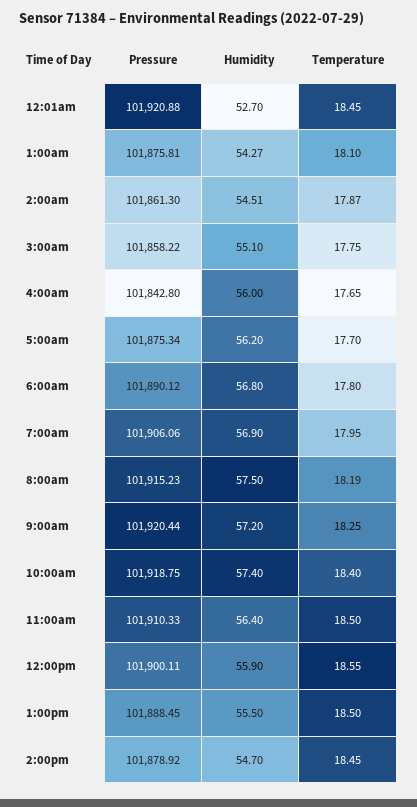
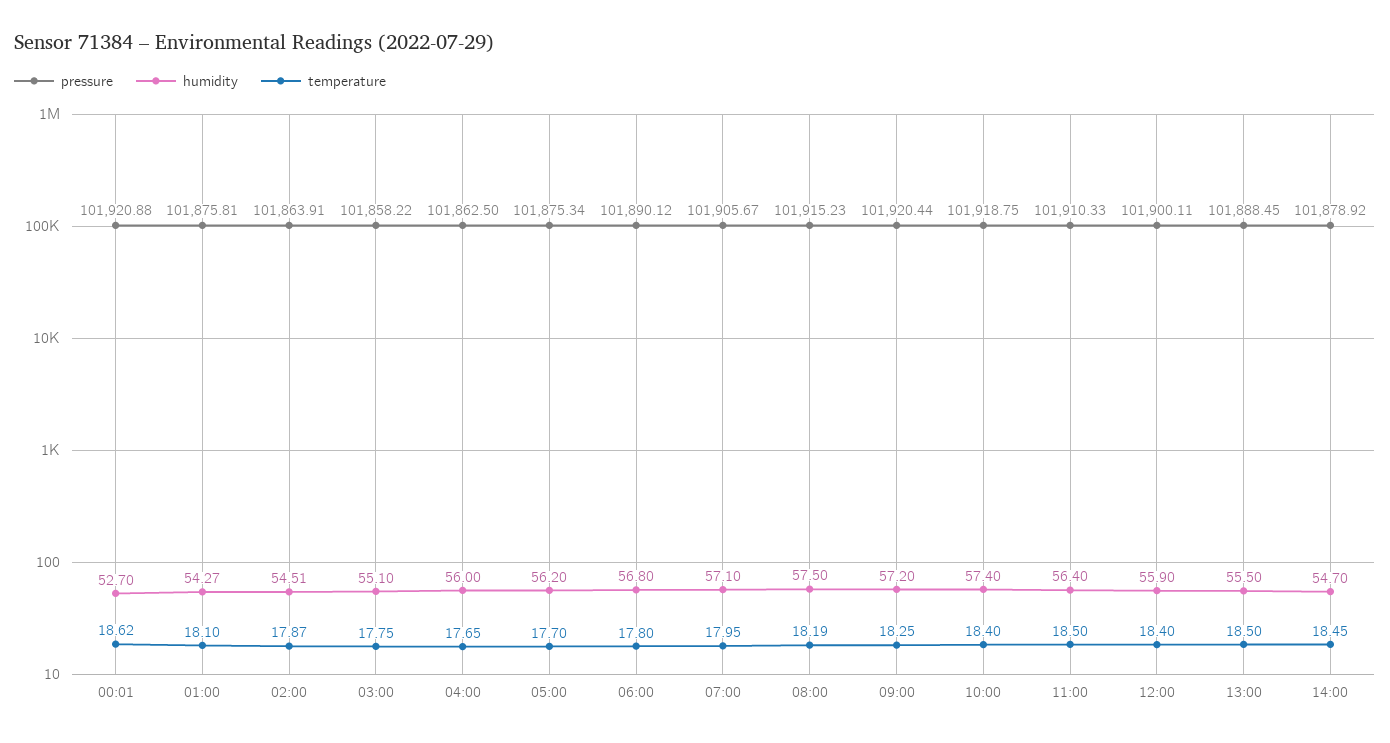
Temperature, 12:01am: 18.45 -> 18.62
Pressure, 2:00am: 101861.3 -> 101863.91
Pressure, 4:00am: 101842.8 -> 101862.5
Pressure, 7:00am: 101906.06 -> 101905.67
Humidity, 7:00am: 56.9 -> 57.1
Temperature, 12:00pm: 18.55 -> 18.4

